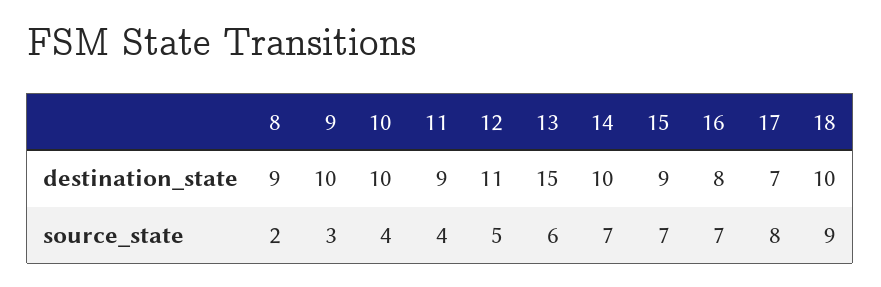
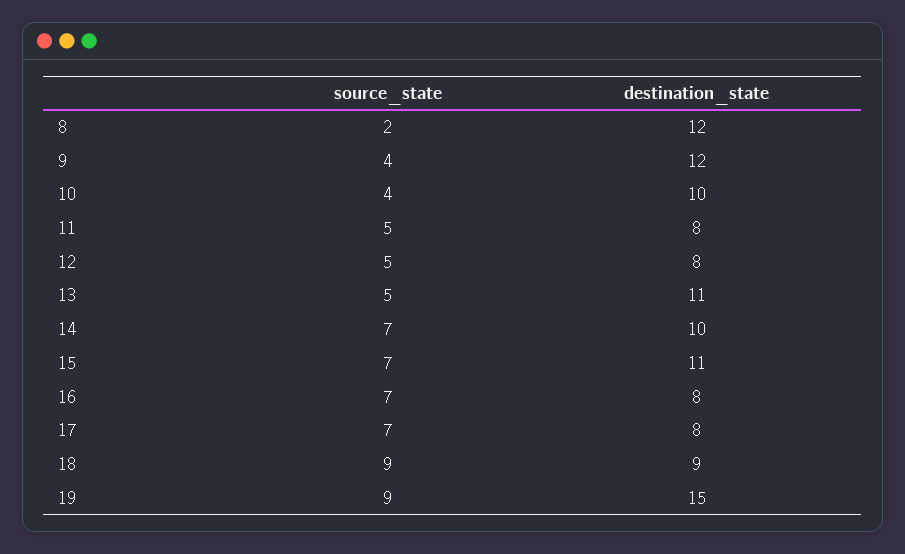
8, destination_state: 9 -> 12
9, destination_state: 10 -> 12
11, destination_state: 9 -> 8
12, destination_state: 11 -> 8
13, destination_state: 15 -> 11
15, destination_state: 9 -> 11
17, destination_state: 7 -> 8
18, destination_state: 10 -> 9
9, source_state: 3 -> 4
11, source_state: 4 -> 5
13, source_state: 6 -> 5
17, source_state: 8 -> 7
19, source_state: none -> 9
19, destination_state: none -> 15

